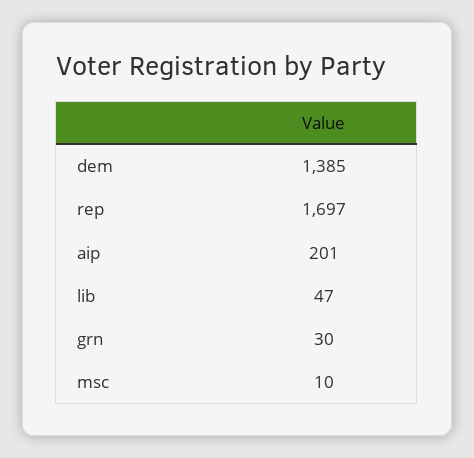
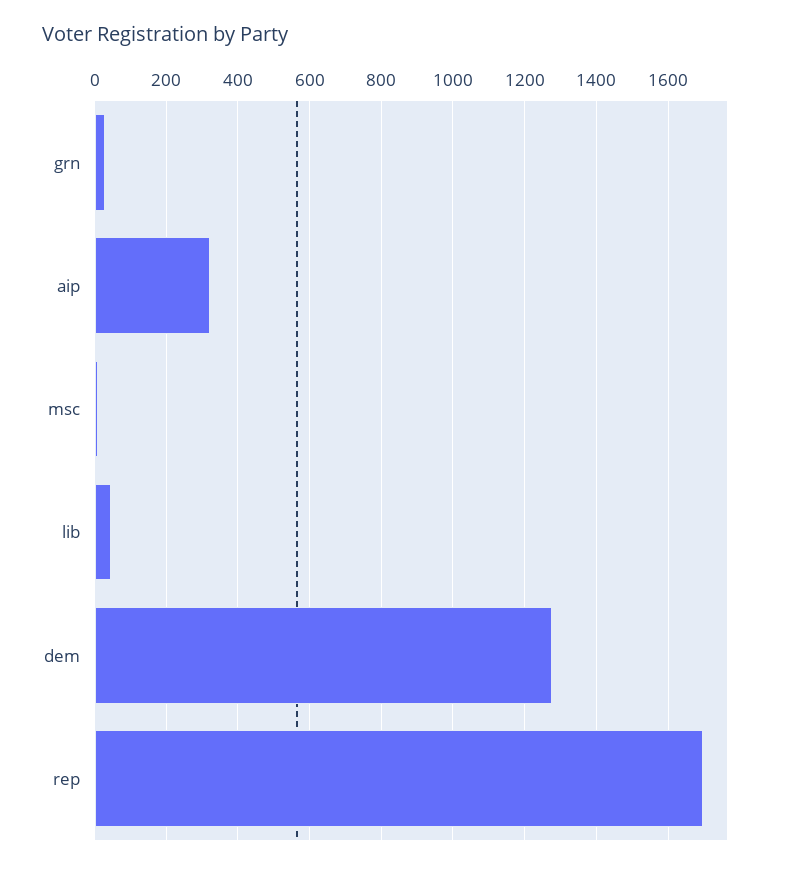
dem: 1385 -> 1280
aip: 201 -> 320

